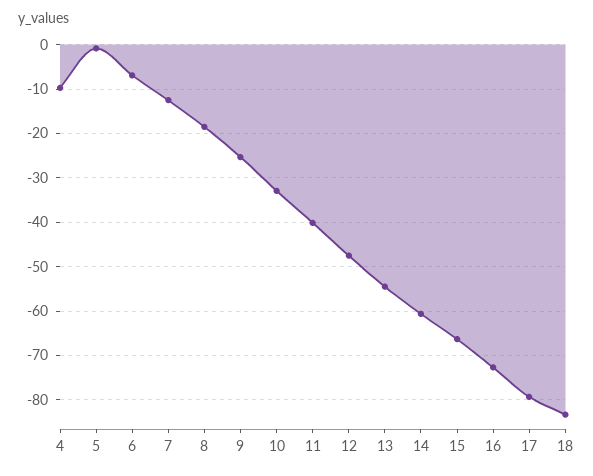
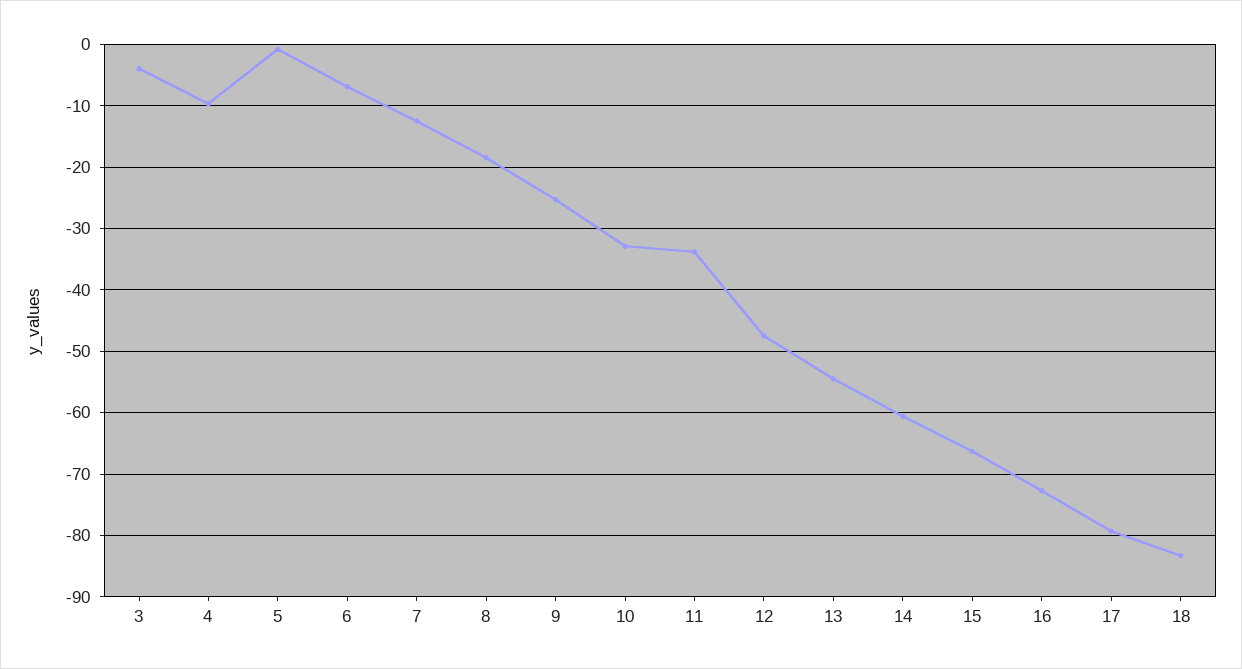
11: -40 -> -34
3: none -> -4

